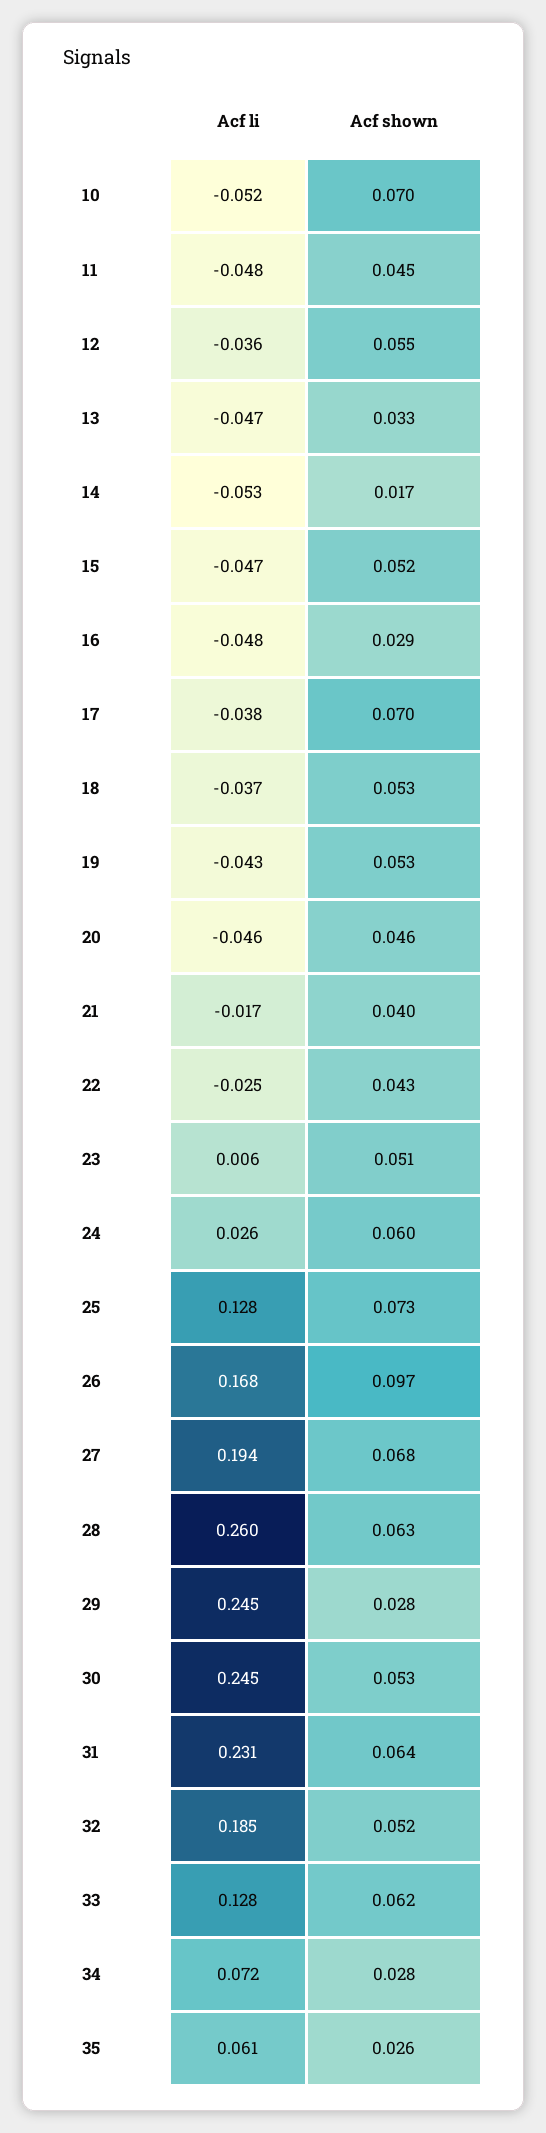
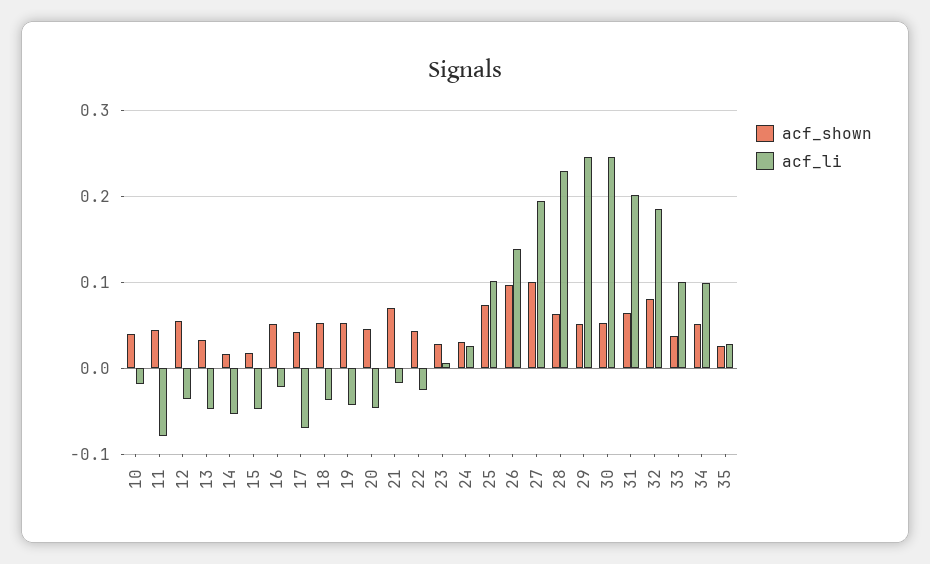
Acf li, 10: -0.052 -> -0.02
Acf shown, 10: 0.07 -> 0.04
Acf li, 11: -0.048 -> -0.08
Acf shown, 15: 0.052 -> 0.02
Acf li, 16: -0.048 -> -0.02
Acf shown, 16: 0.029 -> 0.05
Acf li, 17: -0.038 -> -0.07
Acf shown, 17: 0.07 -> 0.04
Acf shown, 21: 0.04 -> 0.07
Acf shown, 23: 0.051 -> 0.03
Acf shown, 24: 0.06 -> 0.03
Acf li, 25: 0.128 -> 0.1
Acf li, 26: 0.168 -> 0.14
Acf shown, 27: 0.068 -> 0.1
Acf li, 28: 0.26 -> 0.23
Acf shown, 29: 0.028 -> 0.05
Acf li, 31: 0.231 -> 0.2
Acf shown, 32: 0.052 -> 0.08
Acf li, 33: 0.128 -> 0.1
Acf shown, 33: 0.062 -> 0.04
Acf li, 34: 0.072 -> 0.1
Acf shown, 34: 0.028 -> 0.05
Acf li, 35: 0.061 -> 0.03

